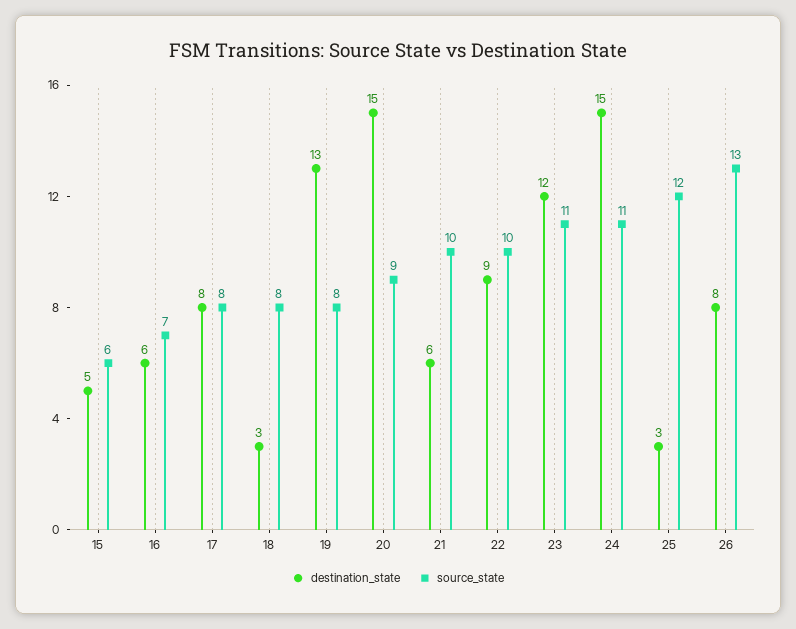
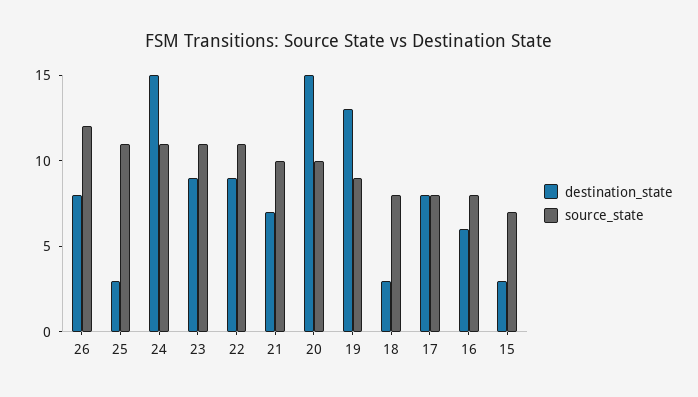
destination_state, 15: 5 -> 3
source_state, 15: 6 -> 7
source_state, 16: 7 -> 8
source_state, 19: 8 -> 9
source_state, 20: 9 -> 10
destination_state, 21: 6 -> 7
source_state, 22: 10 -> 11
destination_state, 23: 12 -> 9
source_state, 25: 12 -> 11
source_state, 26: 13 -> 12

